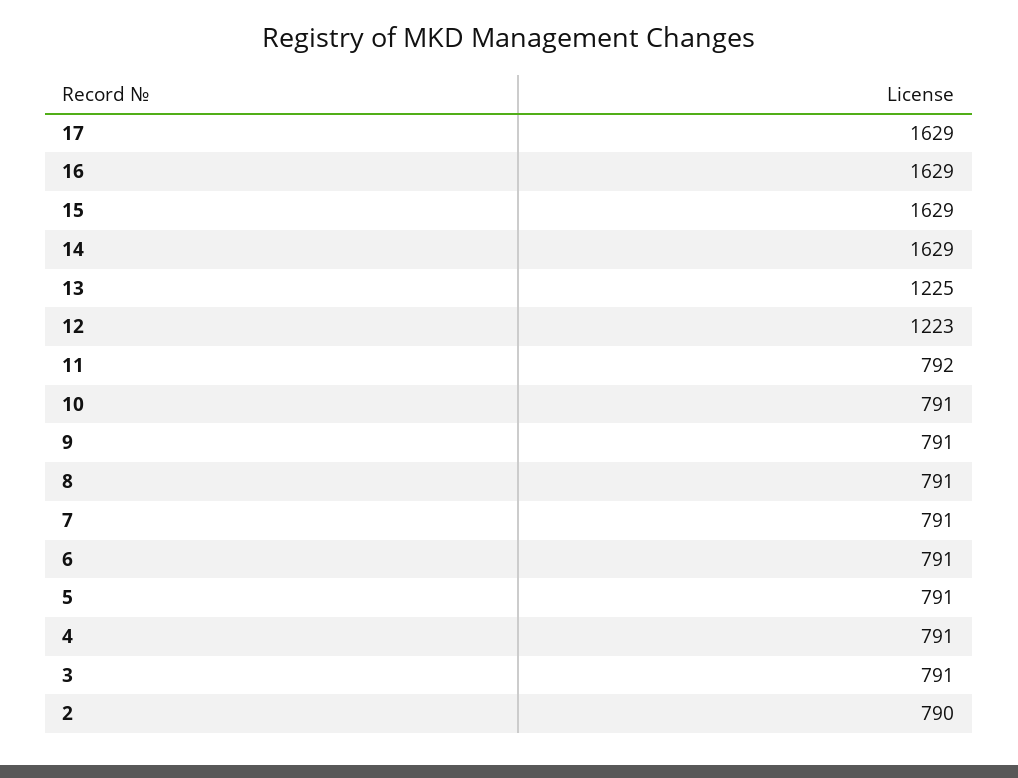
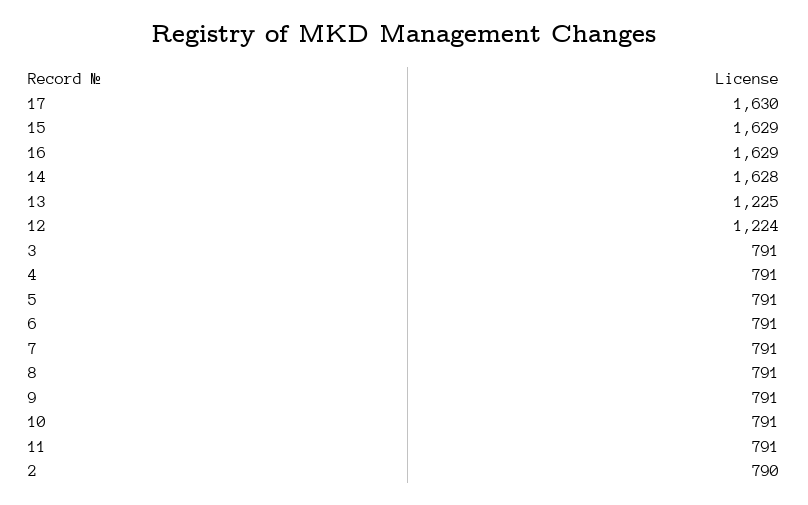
17: 1629 -> 1630
14: 1629 -> 1628
12: 1223 -> 1224
11: 792 -> 791

